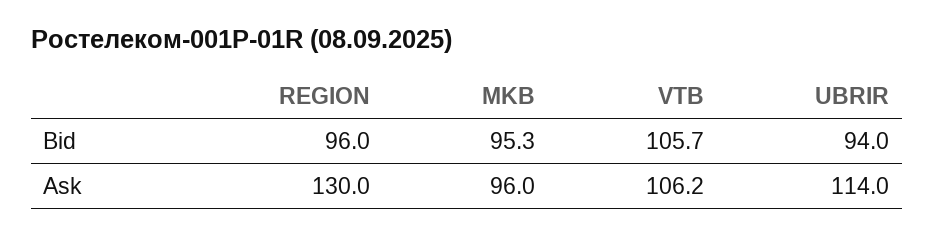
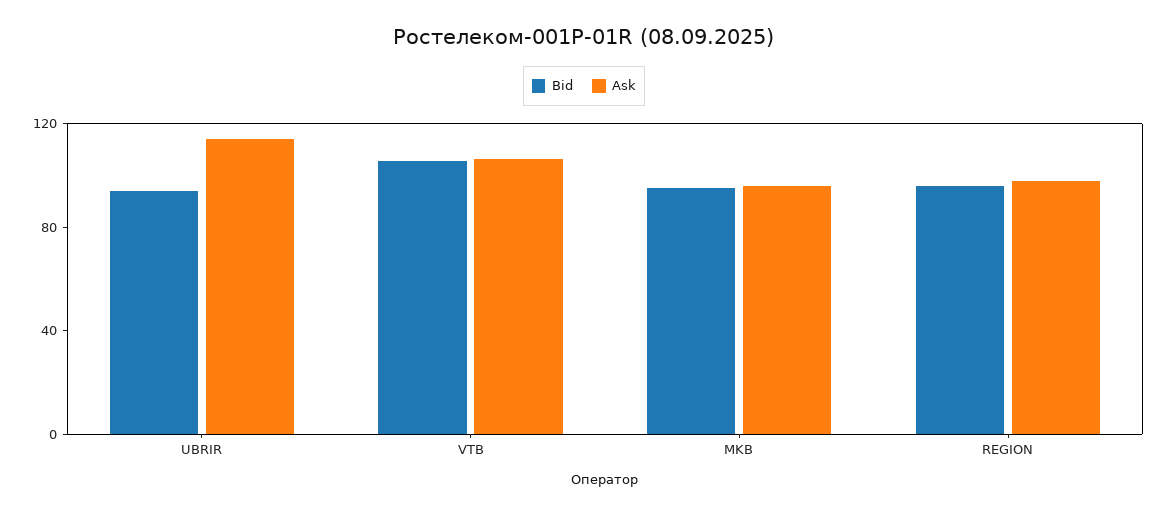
Ask, REGION: 130 -> 100

